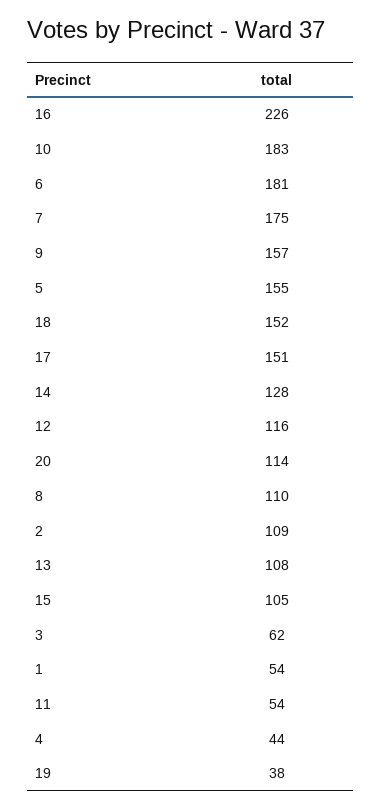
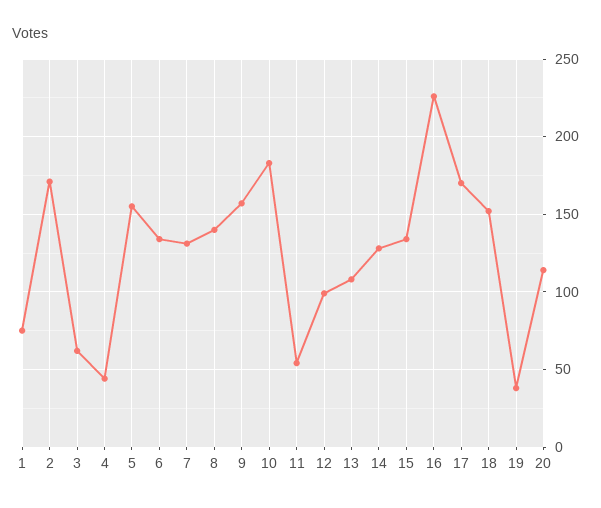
6: 181 -> 135
7: 175 -> 130
17: 151 -> 170
12: 116 -> 100
8: 110 -> 140
2: 109 -> 170
15: 105 -> 135
1: 54 -> 75

